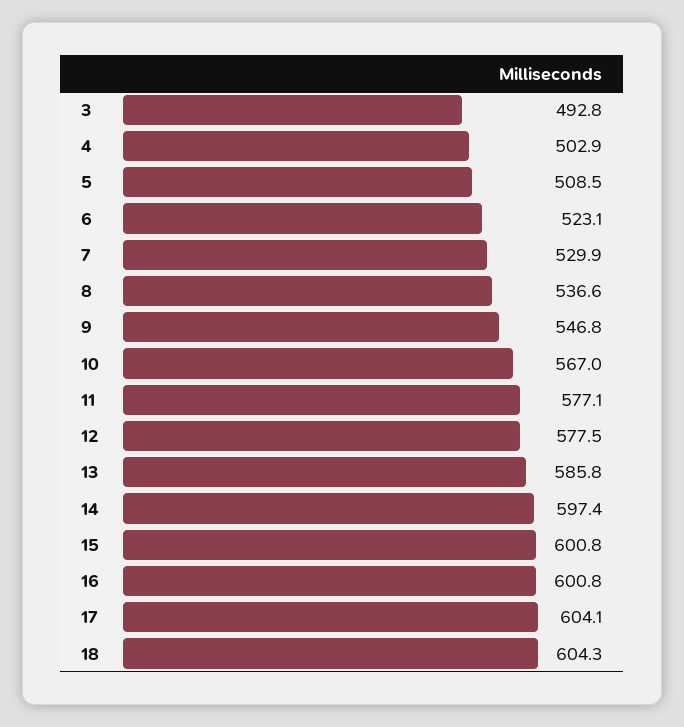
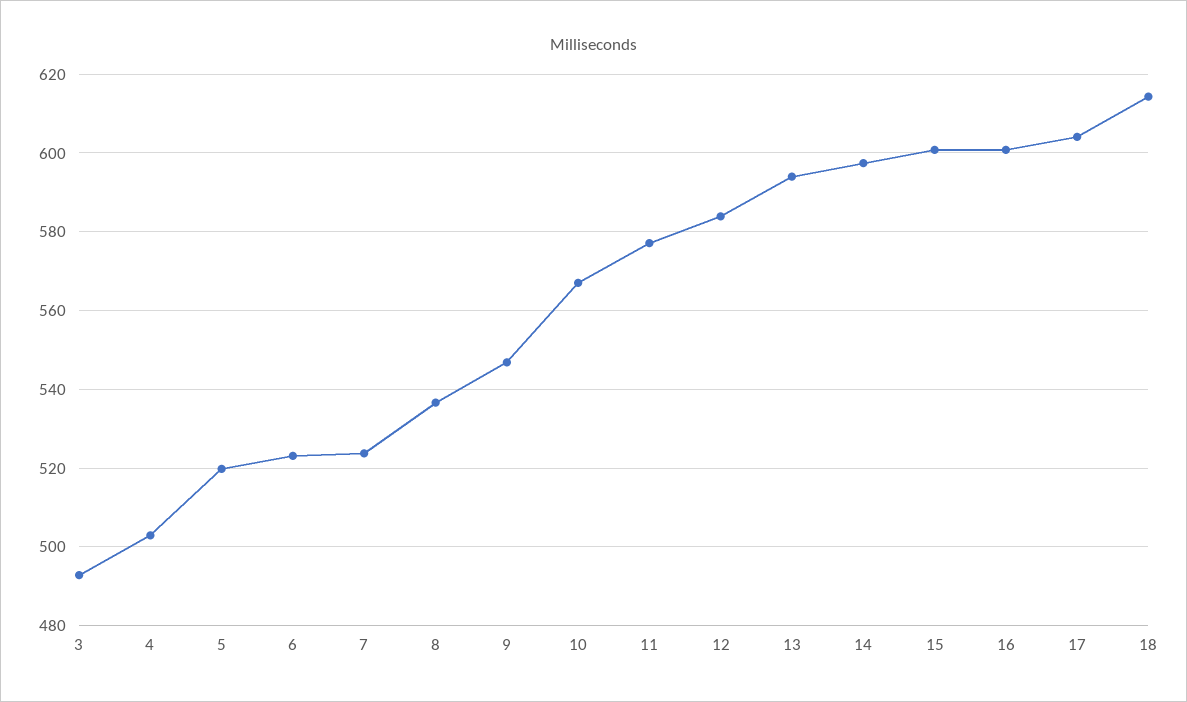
5: 508.5 -> 520
7: 529.9 -> 524
12: 577.5 -> 584
13: 585.8 -> 594
18: 604.3 -> 614

